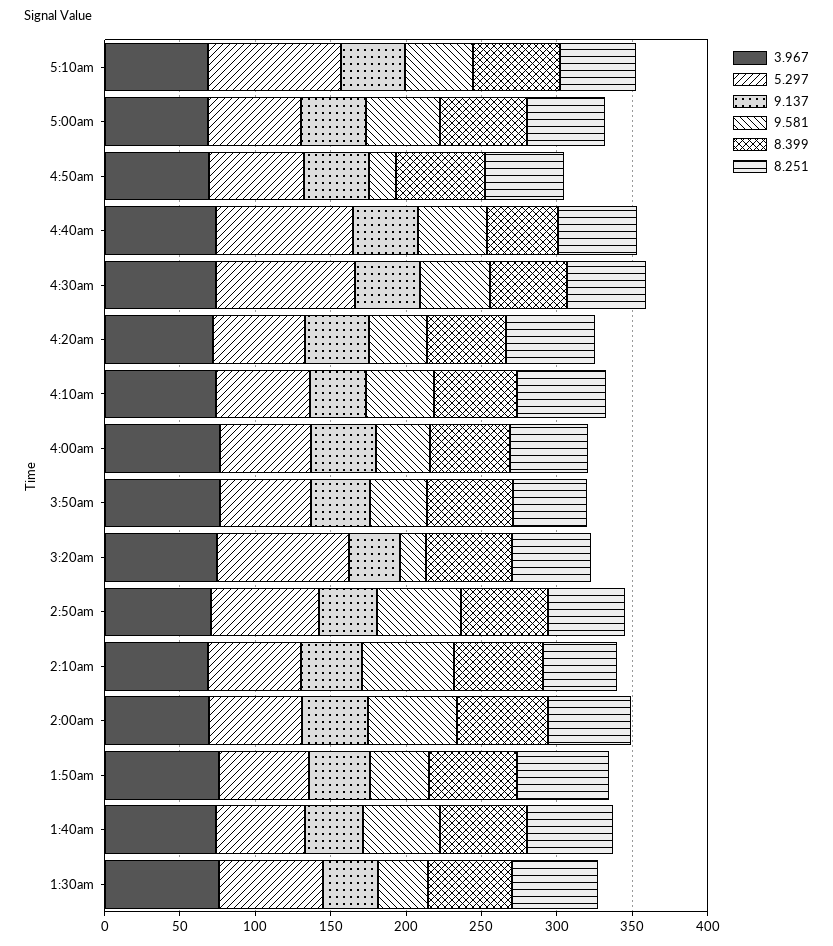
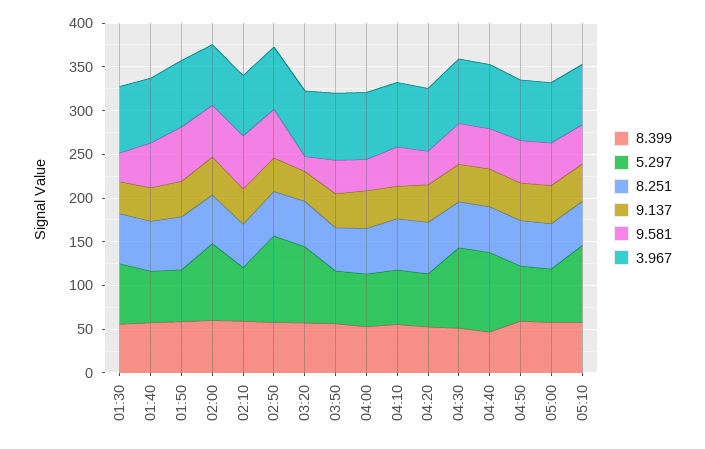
9.581, 4:50am: 20 -> 50
5.297, 2:50am: 70 -> 100
5.297, 2:00am: 60 -> 90
9.581, 1:50am: 40 -> 60

